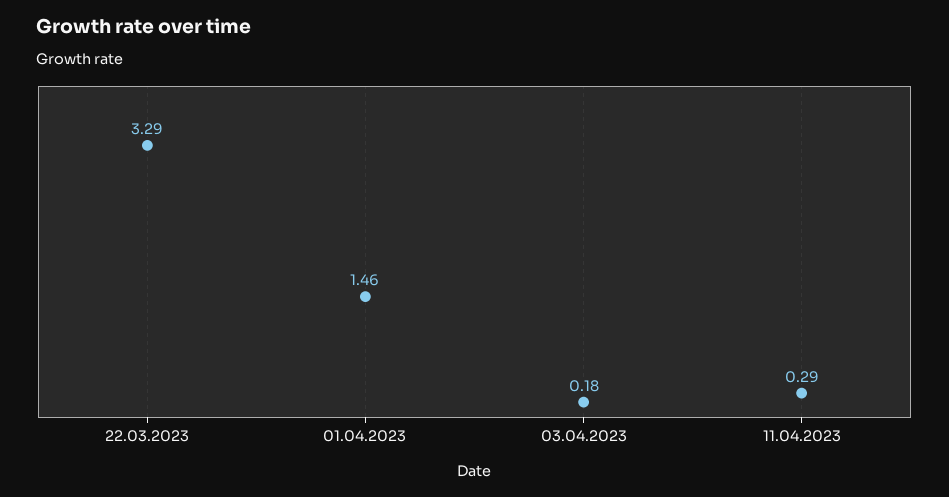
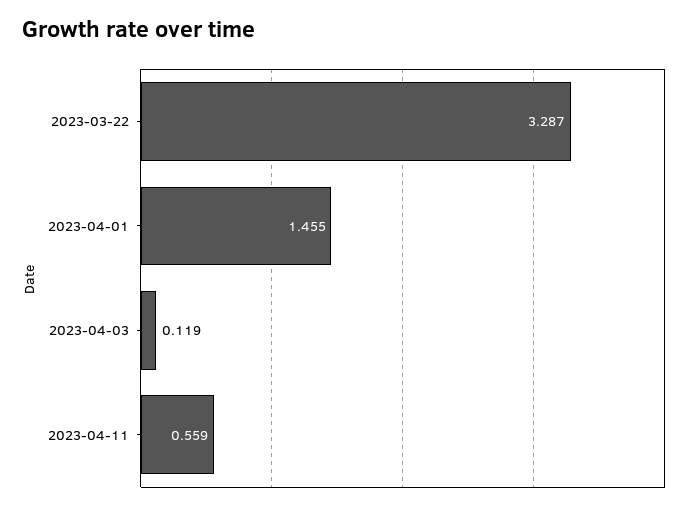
03.04.2023: 0.18 -> 0.119
11.04.2023: 0.29 -> 0.559

